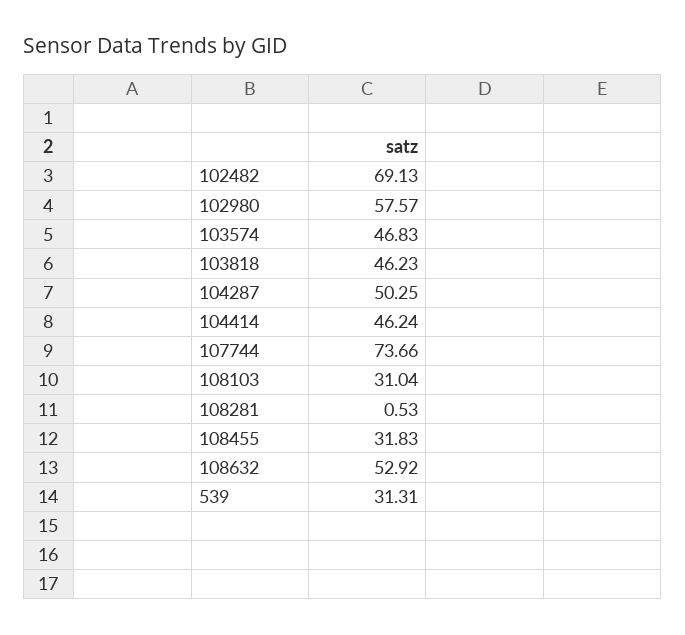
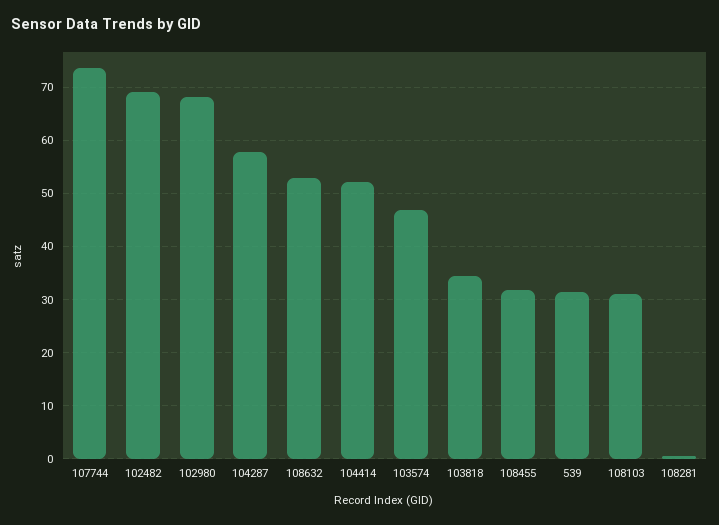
102980: 57.57 -> 68
103818: 46.23 -> 34
104287: 50.25 -> 58
104414: 46.24 -> 52

